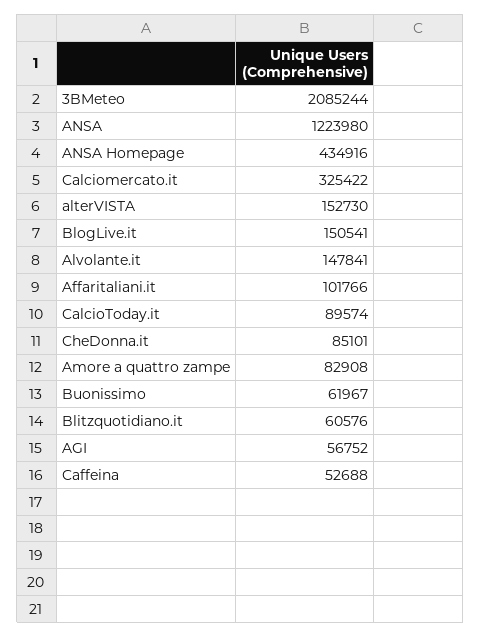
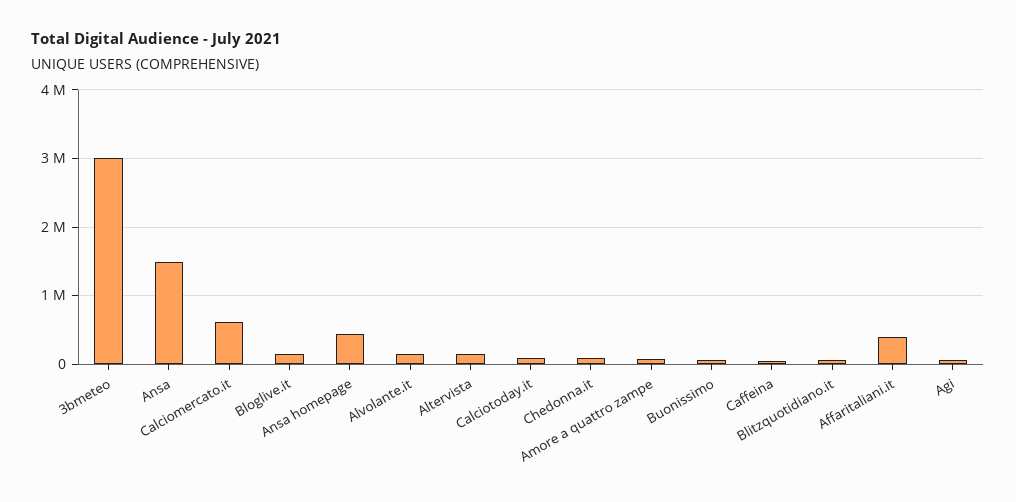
3BMeteo: 2085244 -> 3000000
ANSA: 1223980 -> 1500000
Calciomercato.it: 325422 -> 600000
Affaritaliani.it: 101766 -> 400000

